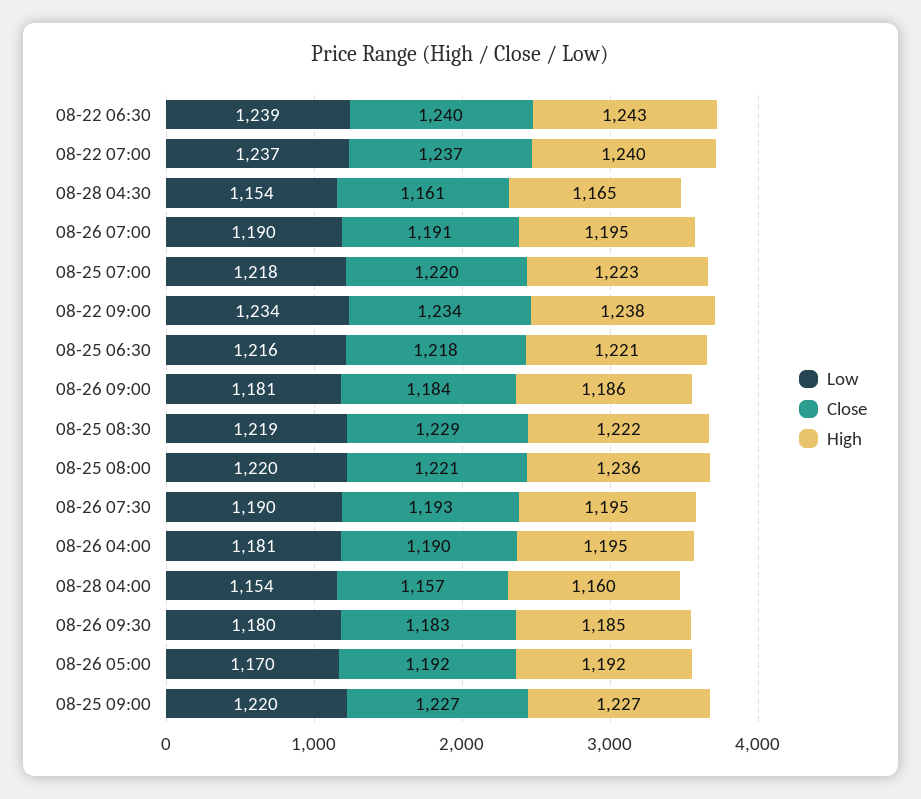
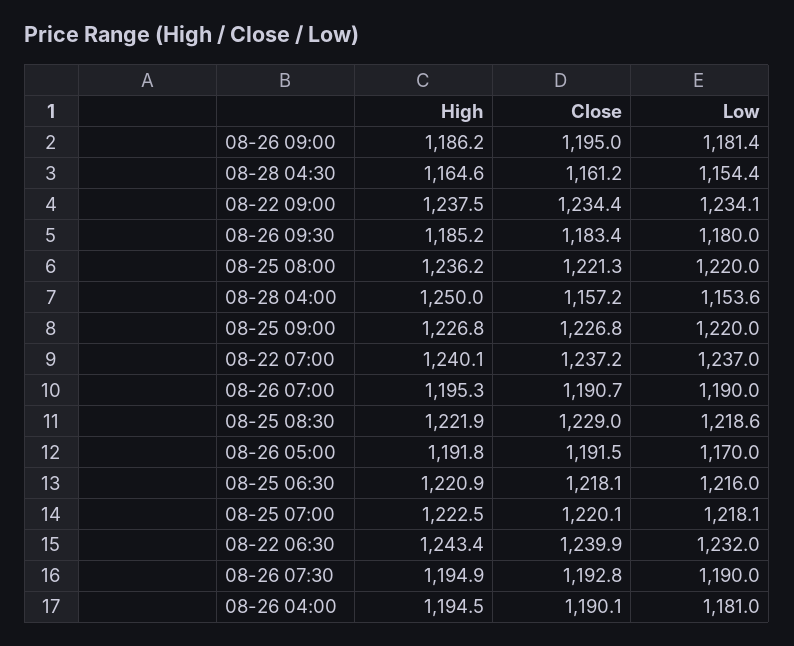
Low, 08-22 06:30: 1239 -> 1232
Close, 08-26 09:00: 1184 -> 1195
High, 08-28 04:00: 1160 -> 1250

